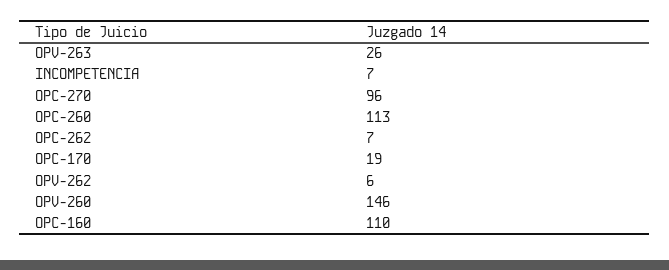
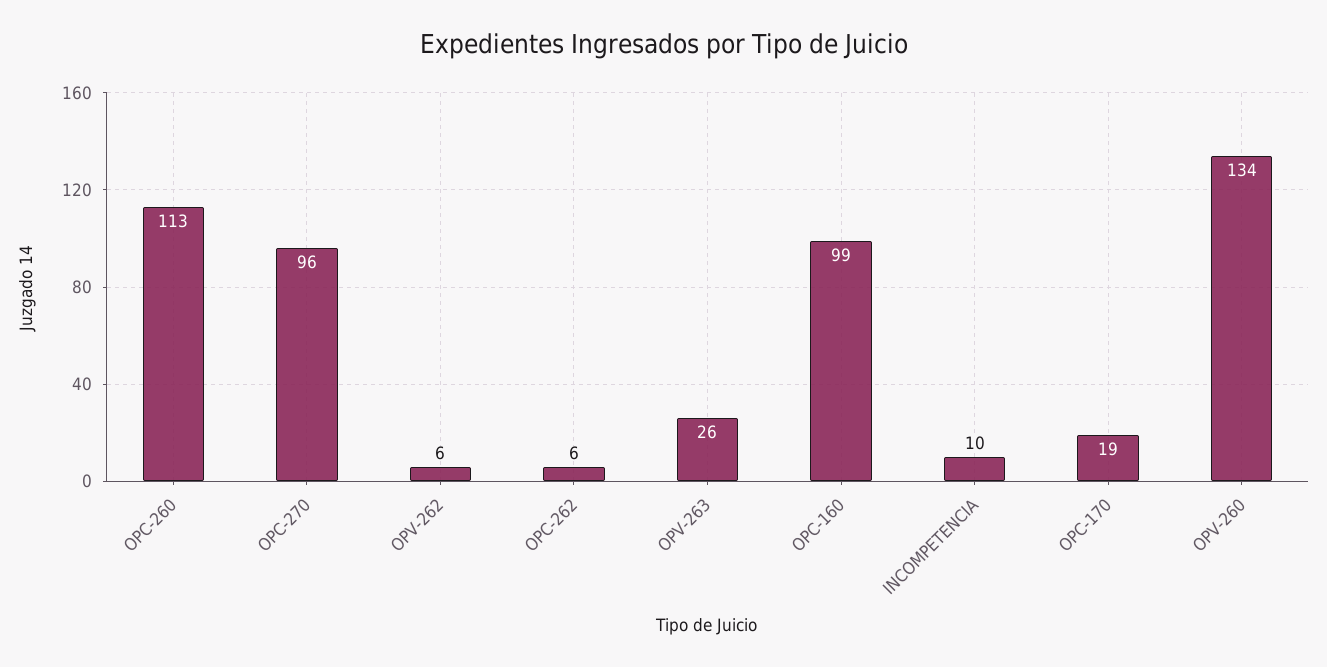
INCOMPETENCIA: 7 -> 10
OPC-262: 7 -> 6
OPV-260: 146 -> 134
OPC-160: 110 -> 99

